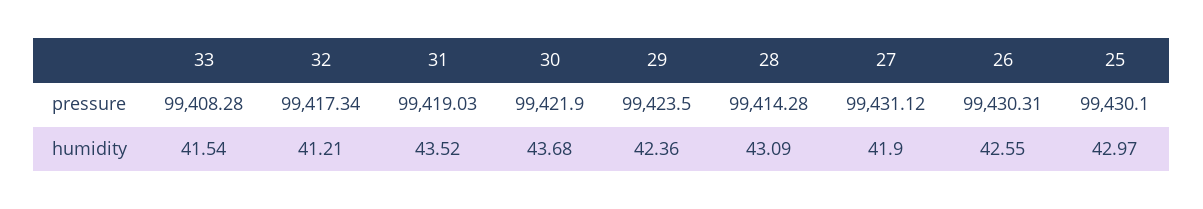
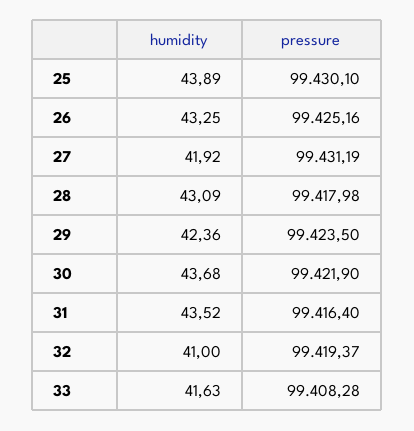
32, pressure: 99417.34 -> 99419.37
31, pressure: 99419.03 -> 99416.4
28, pressure: 99414.28 -> 99417.98
27, pressure: 99431.12 -> 99431.19
26, pressure: 99430.31 -> 99425.16
33, humidity: 41.54 -> 41.63
32, humidity: 41.21 -> 41
27, humidity: 41.9 -> 41.92
26, humidity: 42.55 -> 43.25
25, humidity: 42.97 -> 43.89

